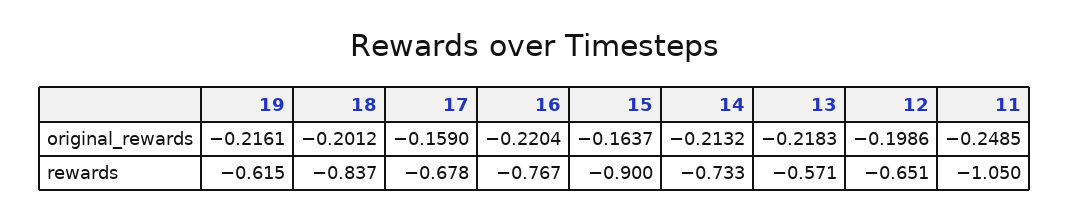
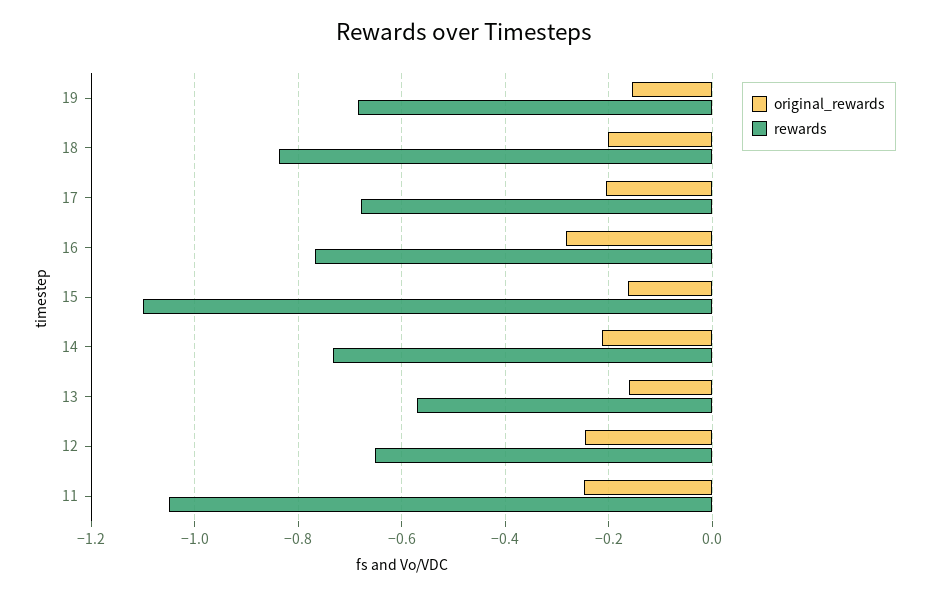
original_rewards, 19: -0.2161 -> -0.16
original_rewards, 17: -0.159 -> -0.2
original_rewards, 16: -0.2204 -> -0.28
original_rewards, 13: -0.2183 -> -0.16
original_rewards, 12: -0.1986 -> -0.24
rewards, 19: -0.615 -> -0.68
rewards, 15: -0.9 -> -1.1

